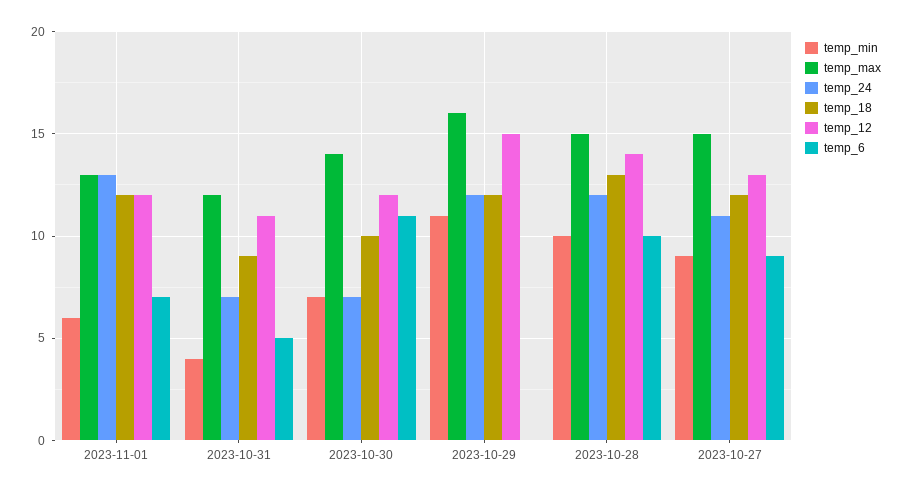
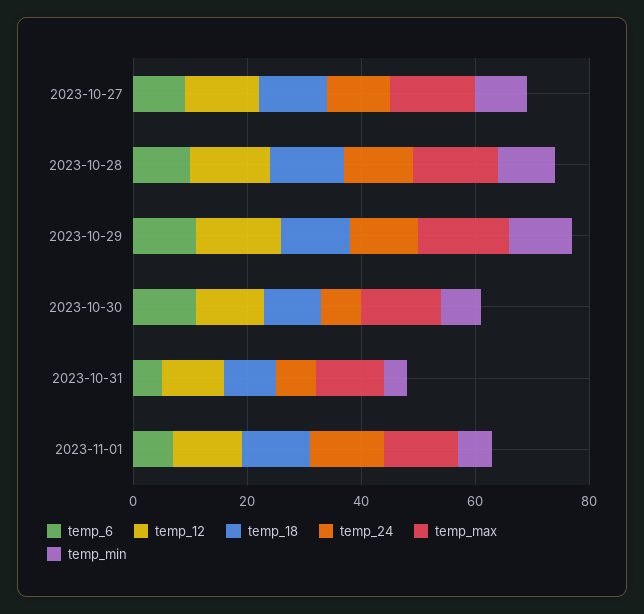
temp_6, 2023-10-29: 0 -> 10

